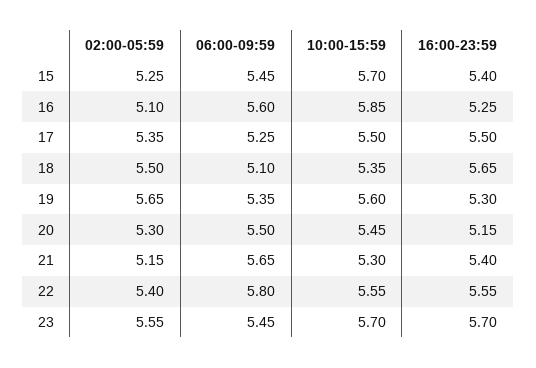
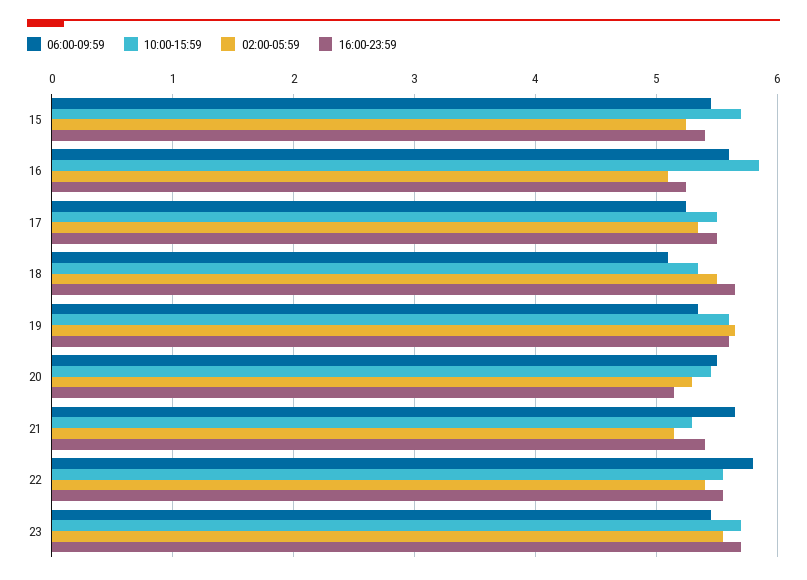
16:00-23:59, 19: 5.3 -> 5.6

